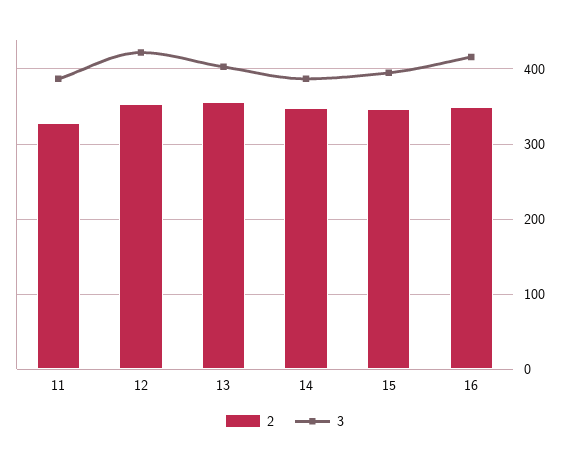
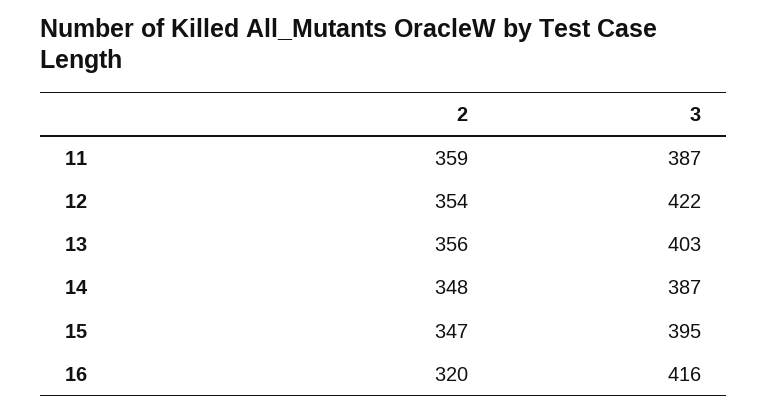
2, 11: 330 -> 359
2, 16: 350 -> 320

